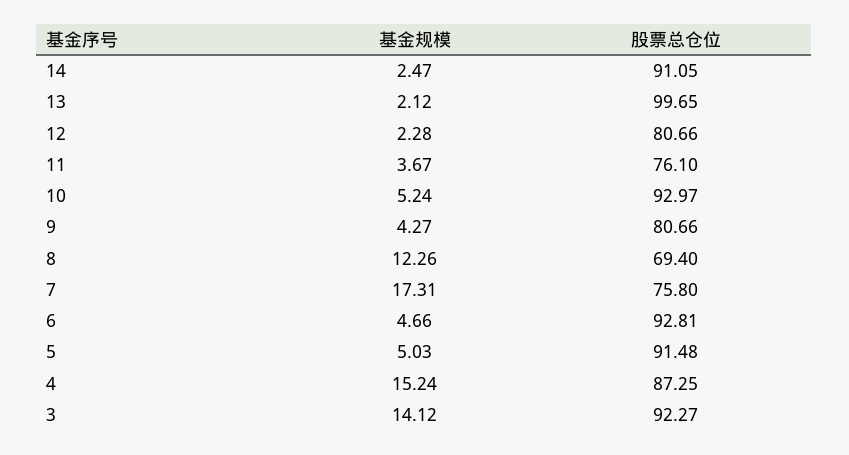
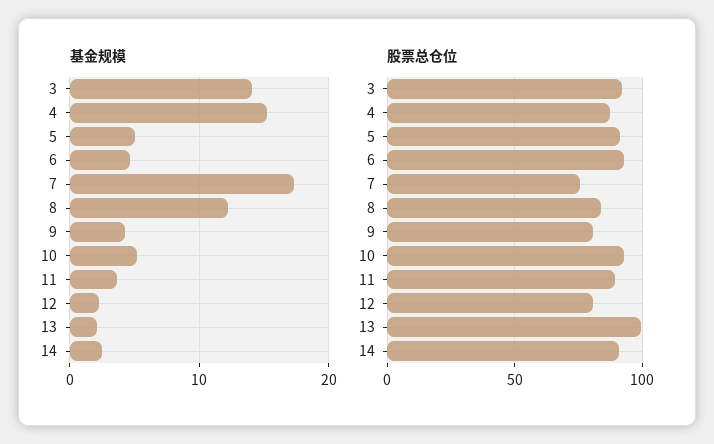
股票总仓位, 11: 76.1 -> 90
股票总仓位, 8: 69.4 -> 85

